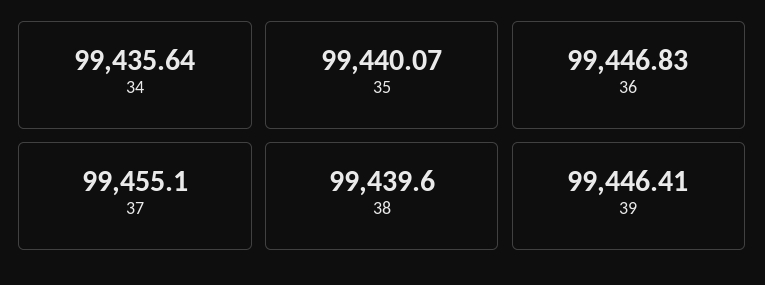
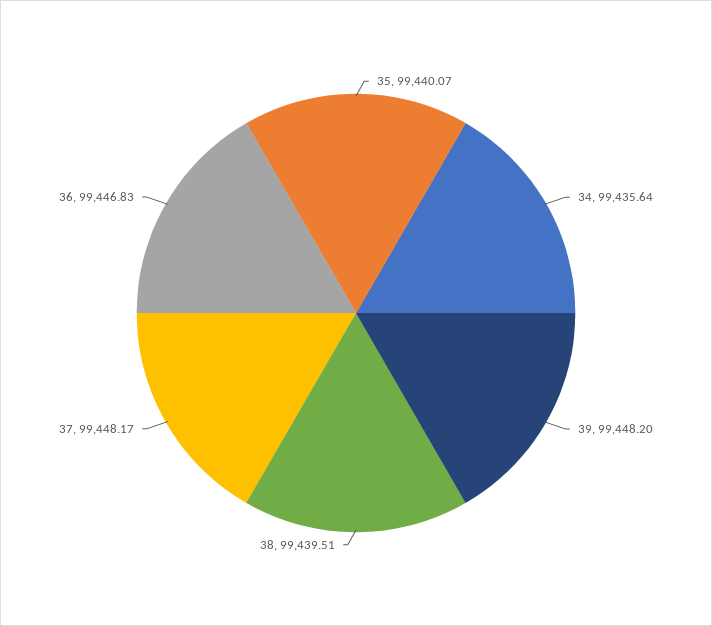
37: 99455.1 -> 99448.17
38: 99439.6 -> 99439.51
39: 99446.41 -> 99448.2

